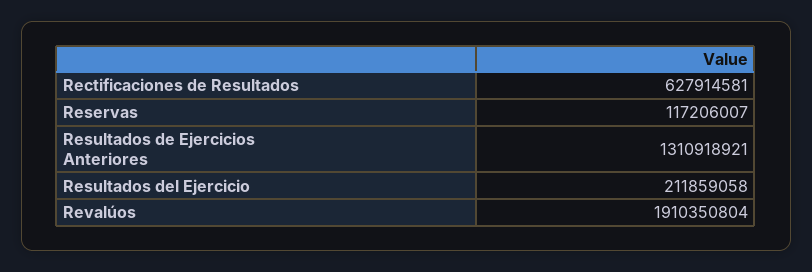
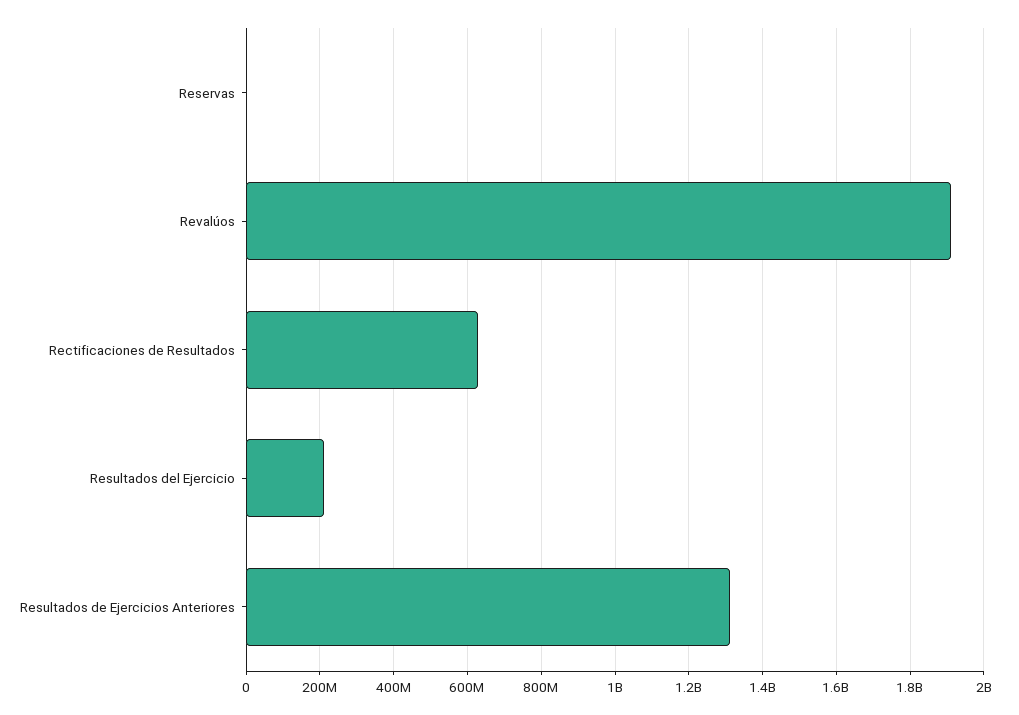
Reservas: 117206007 -> 0

